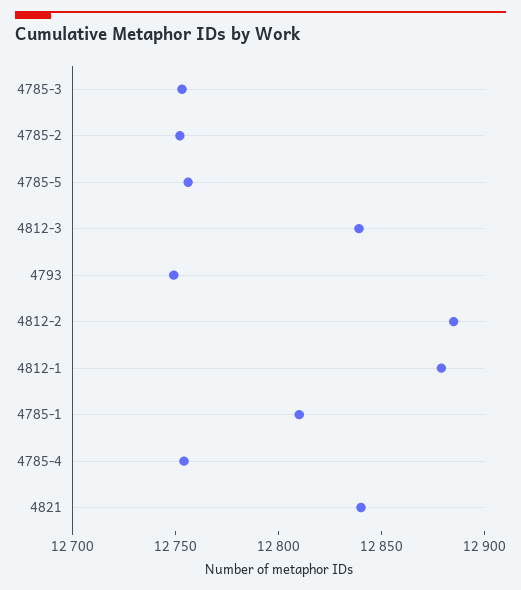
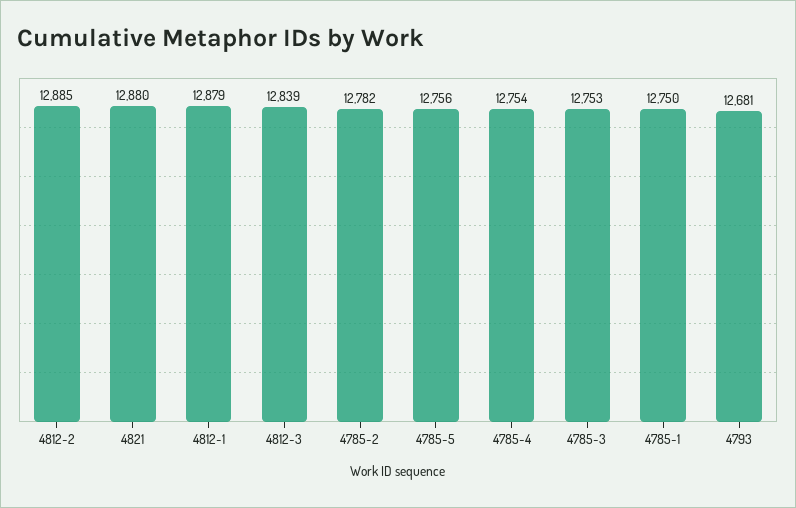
4785-2: 12750 -> 12782
4793: 12750 -> 12681
4785-1: 12810 -> 12750
4821: 12840 -> 12880

